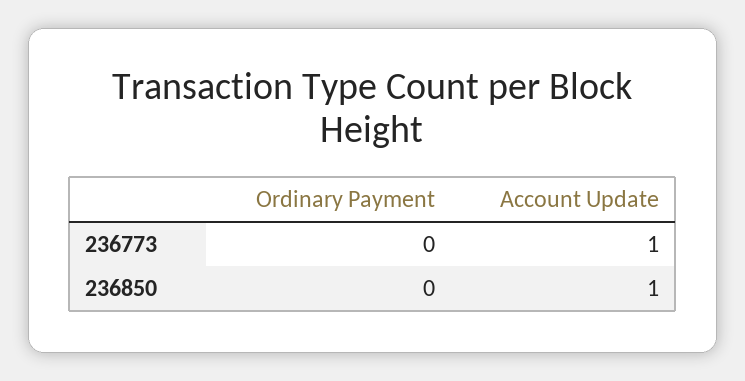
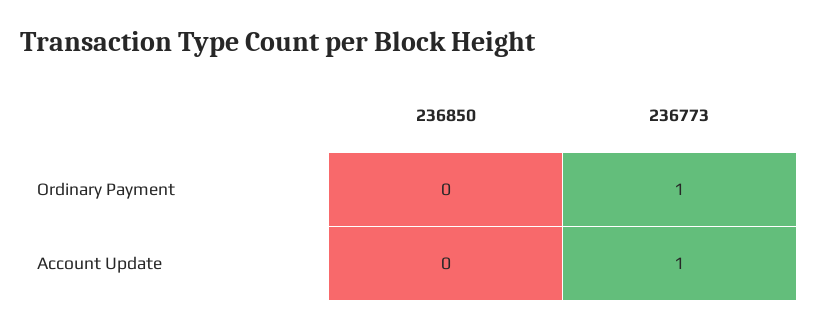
Ordinary Payment, 236773: 0 -> 1
Account Update, 236850: 1 -> 0

